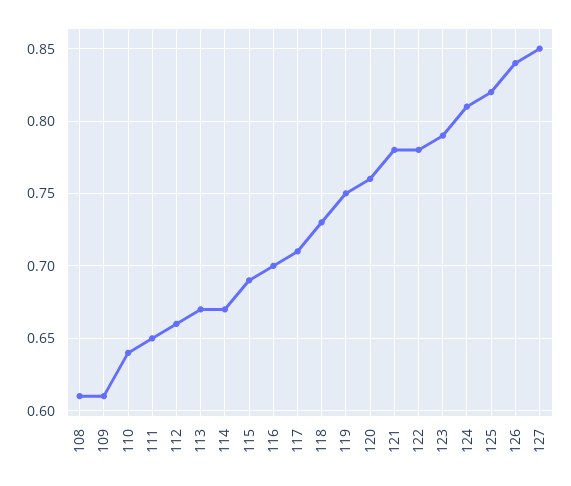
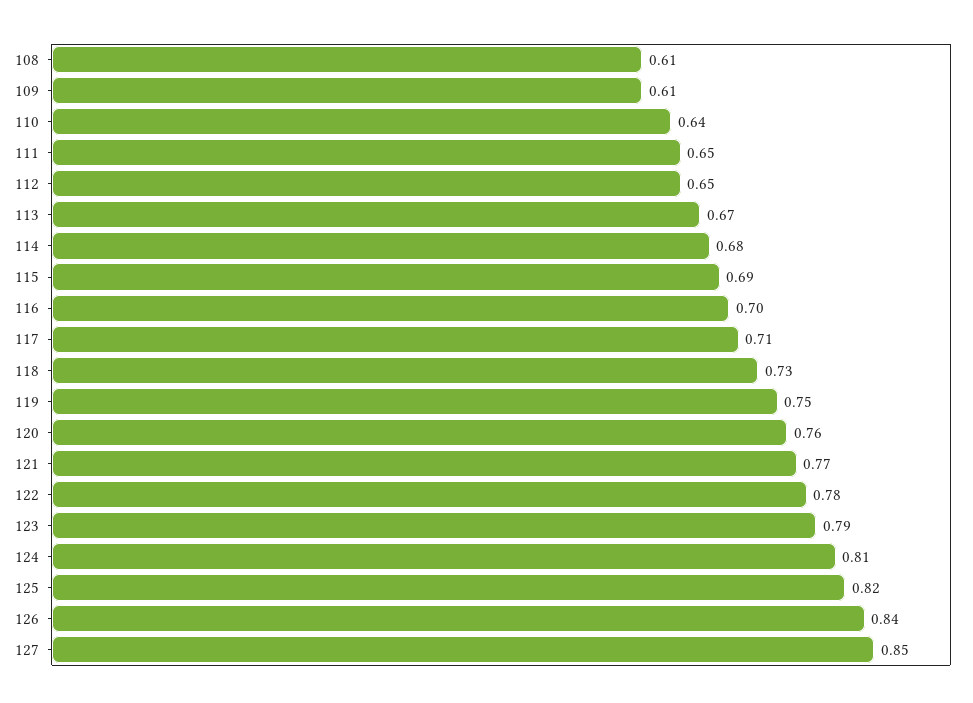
112: 0.66 -> 0.65
114: 0.67 -> 0.68
121: 0.78 -> 0.77

